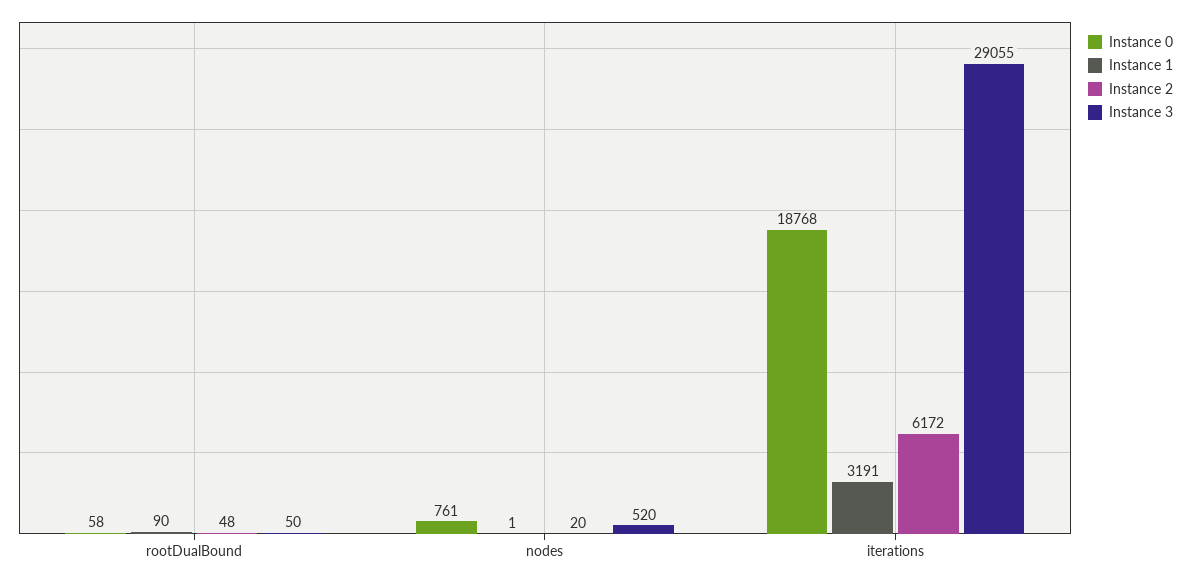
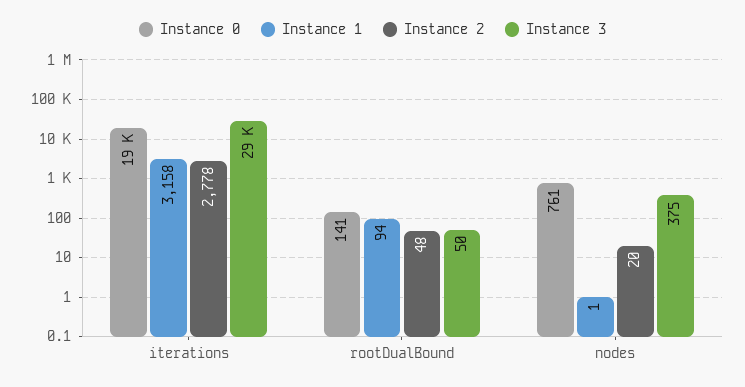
Instance 0, rootDualBound: 58 -> 141
Instance 1, rootDualBound: 90 -> 94
Instance 3, nodes: 520 -> 375
Instance 1, iterations: 3191 -> 3158
Instance 2, iterations: 6172 -> 2778

